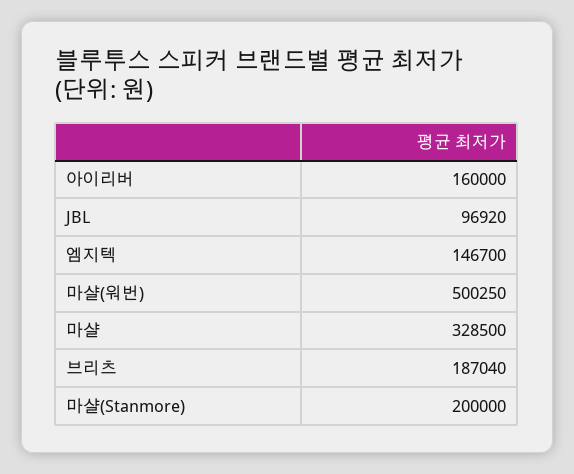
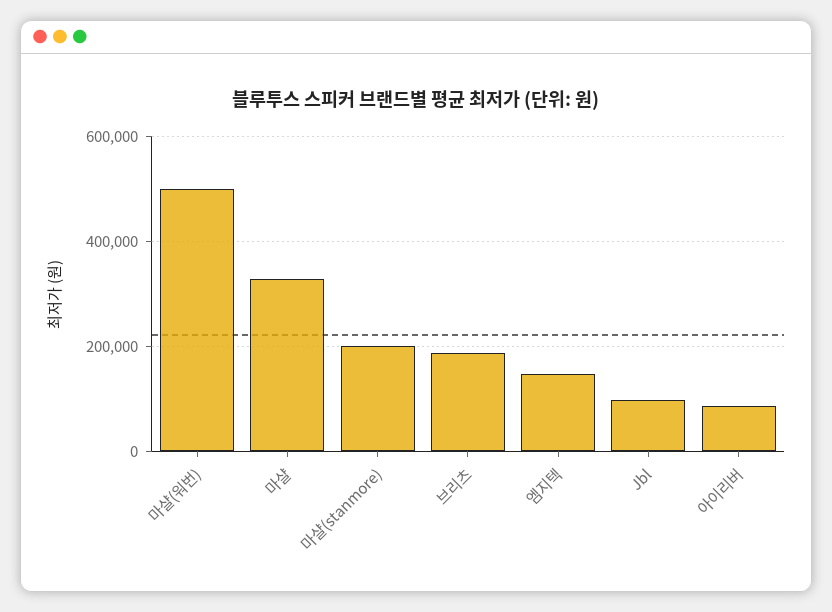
아이리버: 160000 -> 80000

